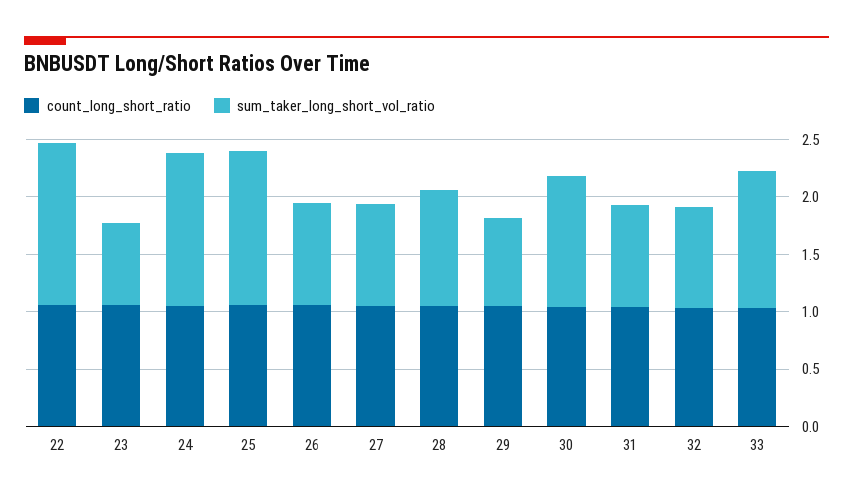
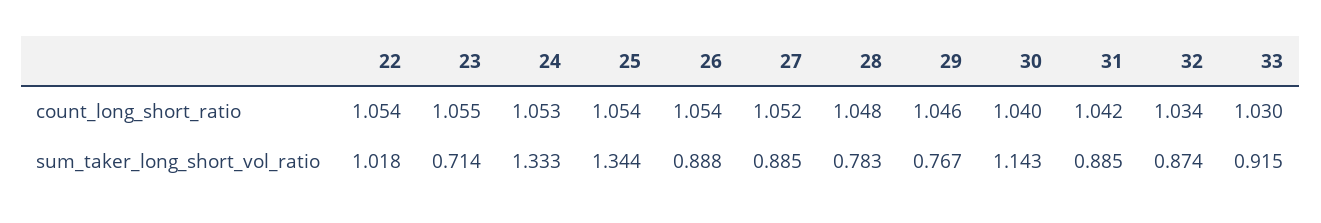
sum_taker_long_short_vol_ratio, 22: 1.4 -> 1.018
sum_taker_long_short_vol_ratio, 28: 1 -> 0.783
sum_taker_long_short_vol_ratio, 33: 1.2 -> 0.915

